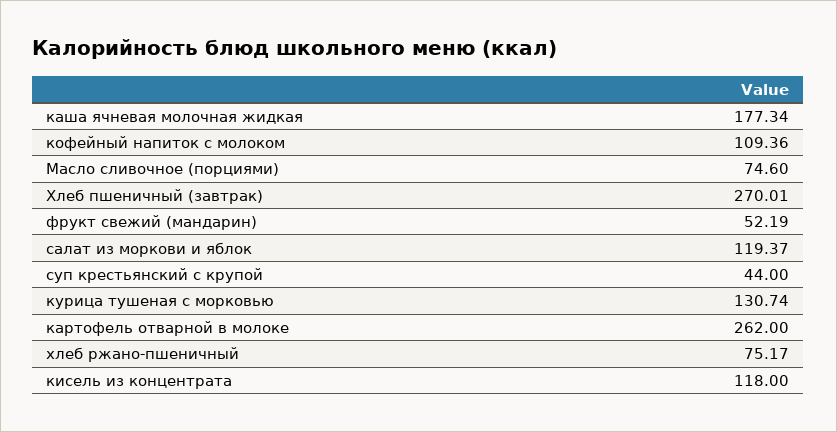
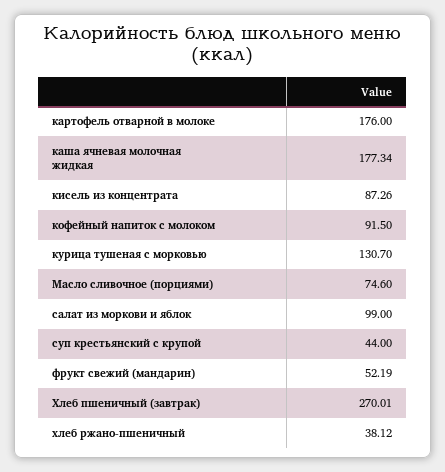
кофейный напиток с молоком: 109.36 -> 91.5
салат из моркови и яблок: 119.37 -> 99
курица тушеная с морковью: 130.74 -> 130.7
картофель отварной в молоке: 262 -> 176
хлеб ржано-пшеничный: 75.17 -> 38.12
кисель из концентрата: 118 -> 87.26

